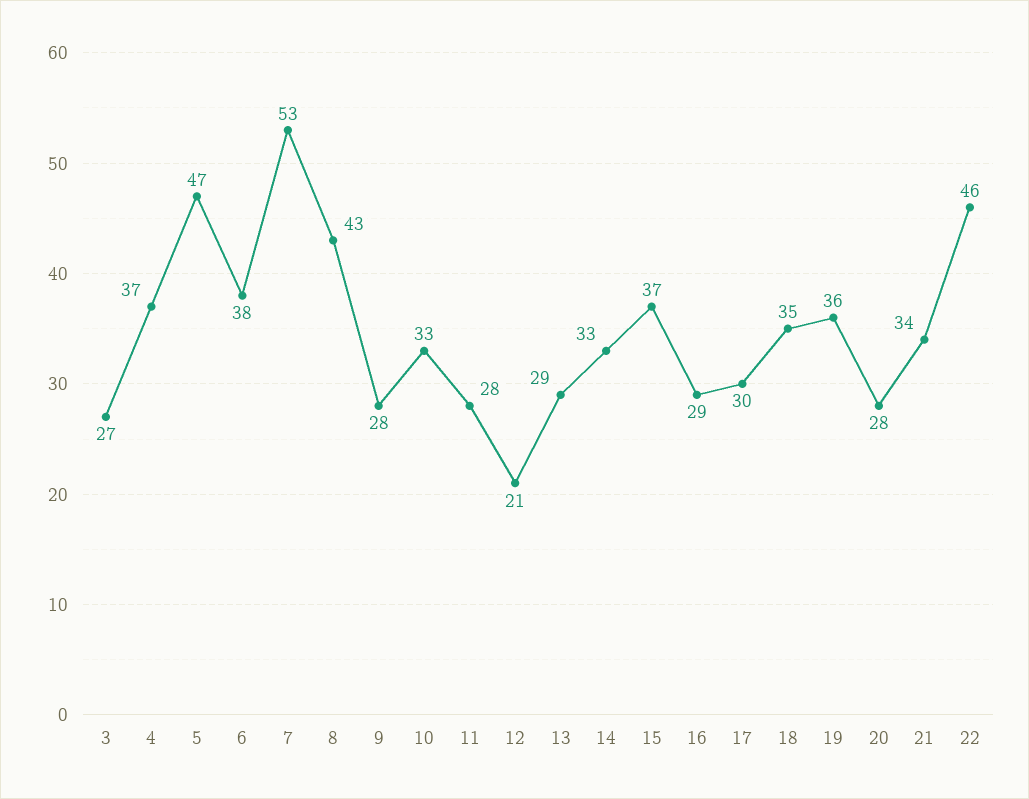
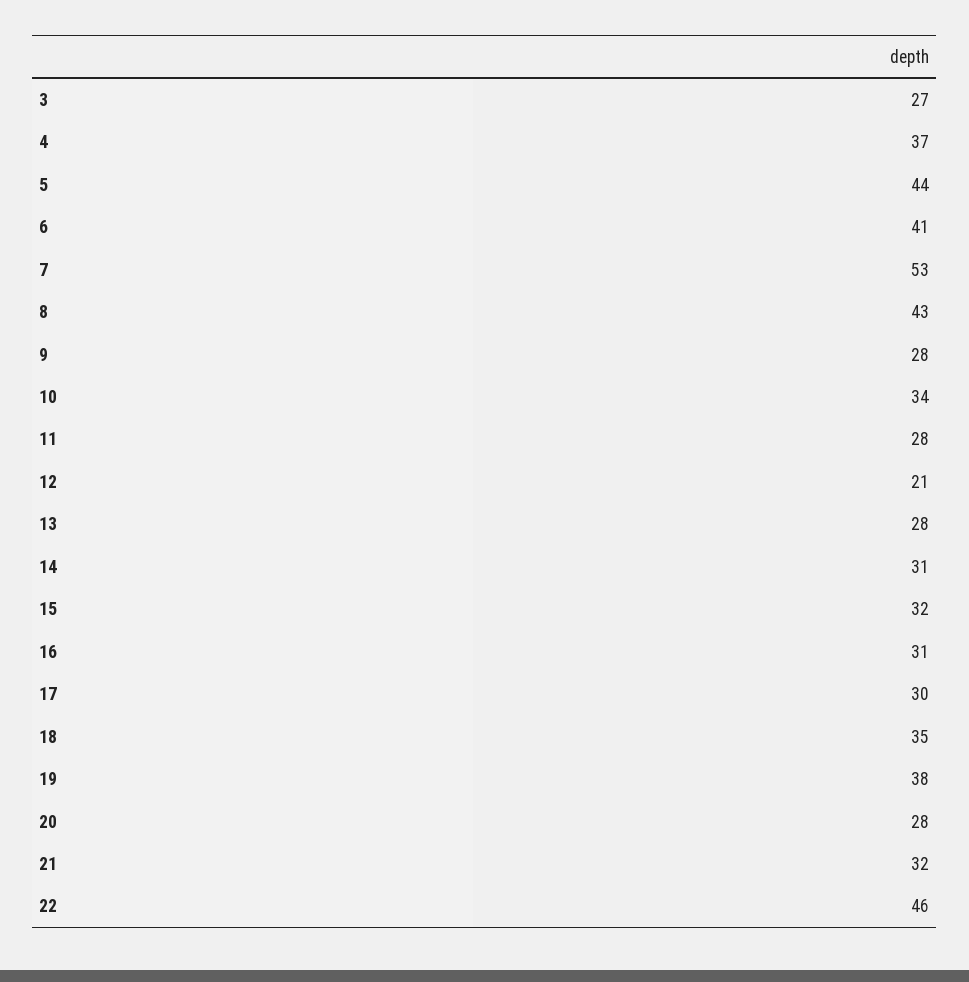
5: 47 -> 44
6: 38 -> 41
10: 33 -> 34
13: 29 -> 28
14: 33 -> 31
15: 37 -> 32
16: 29 -> 31
19: 36 -> 38
21: 34 -> 32

